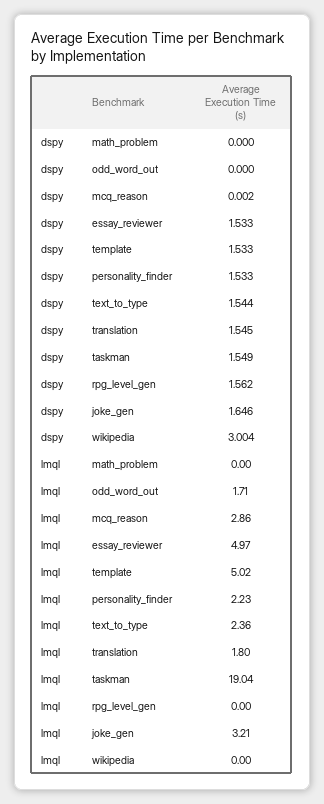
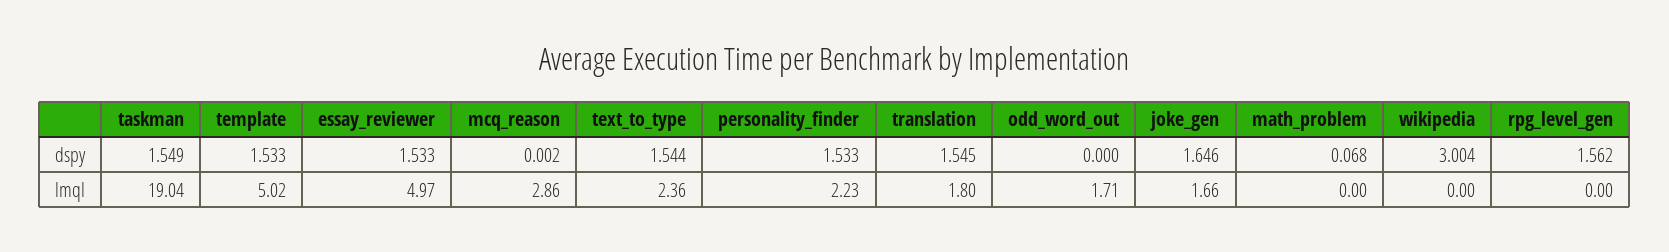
dspy, math_problem: 0 -> 0.068
lmql, joke_gen: 3.21 -> 1.66

